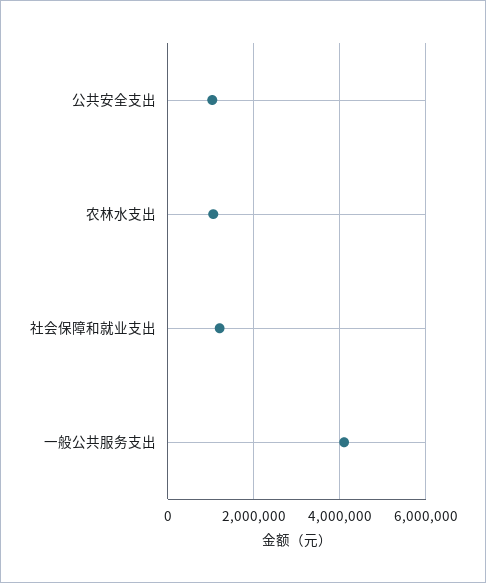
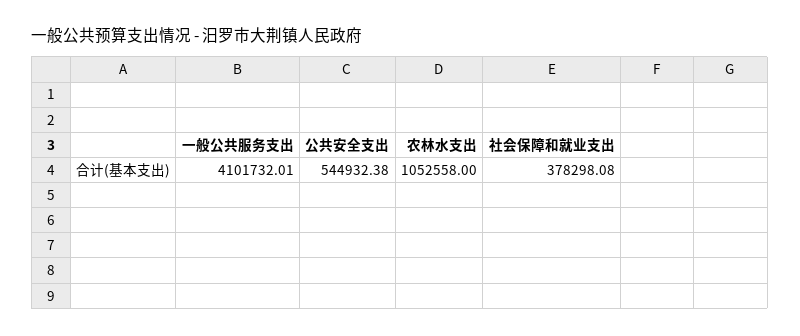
公共安全支出: 1000000 -> 544932.38
社会保障和就业支出: 1200000 -> 378298.08

